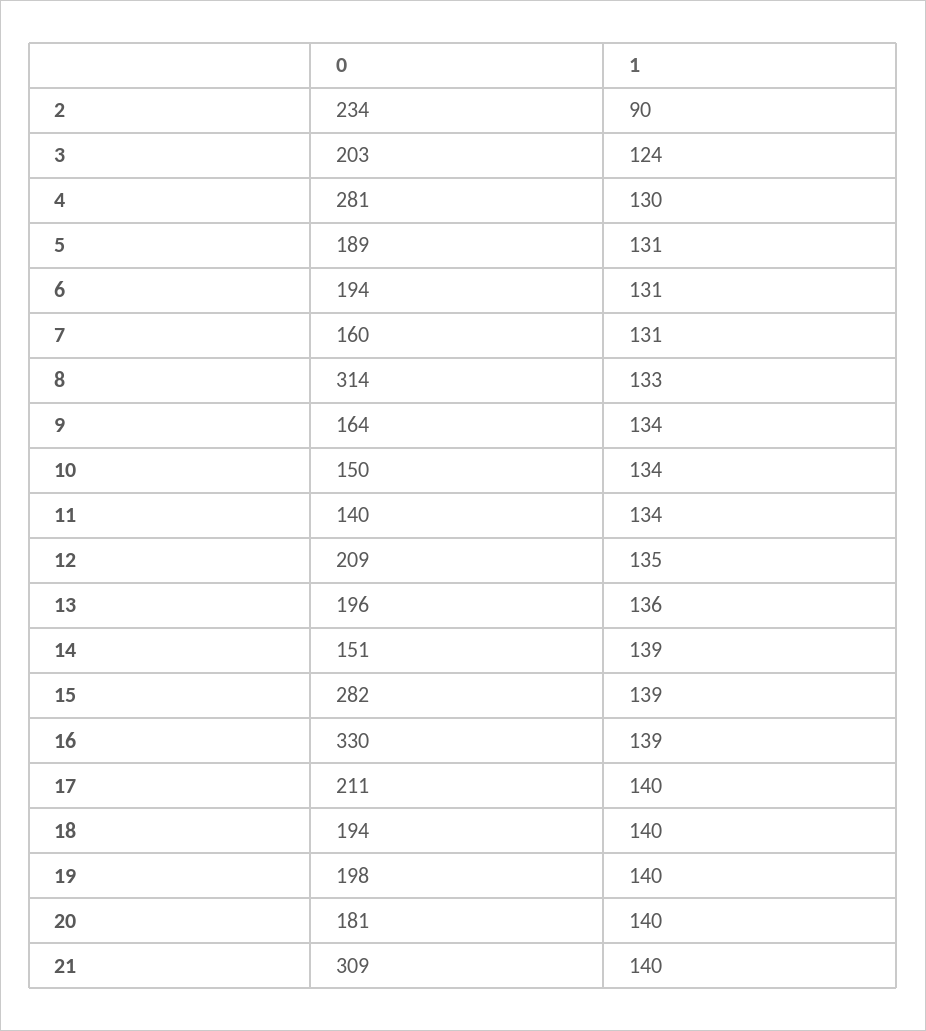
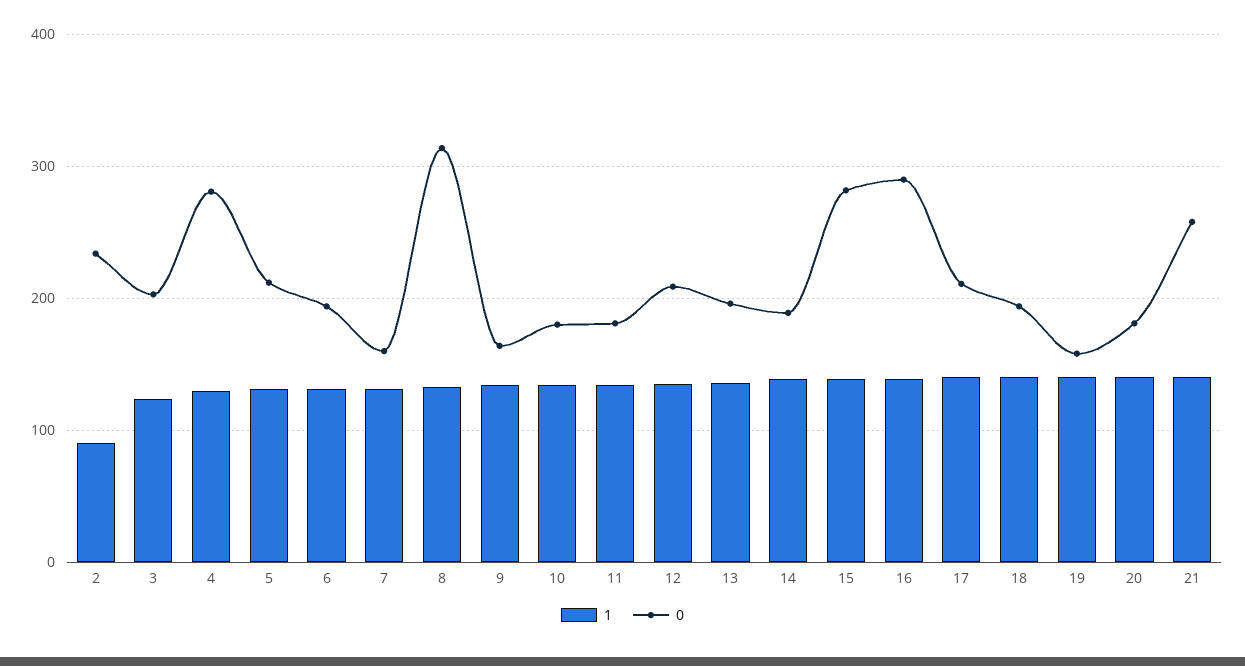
0, 5: 189 -> 210
0, 10: 150 -> 180
0, 11: 140 -> 180
0, 14: 151 -> 190
0, 16: 330 -> 290
0, 19: 198 -> 160
0, 21: 309 -> 260

